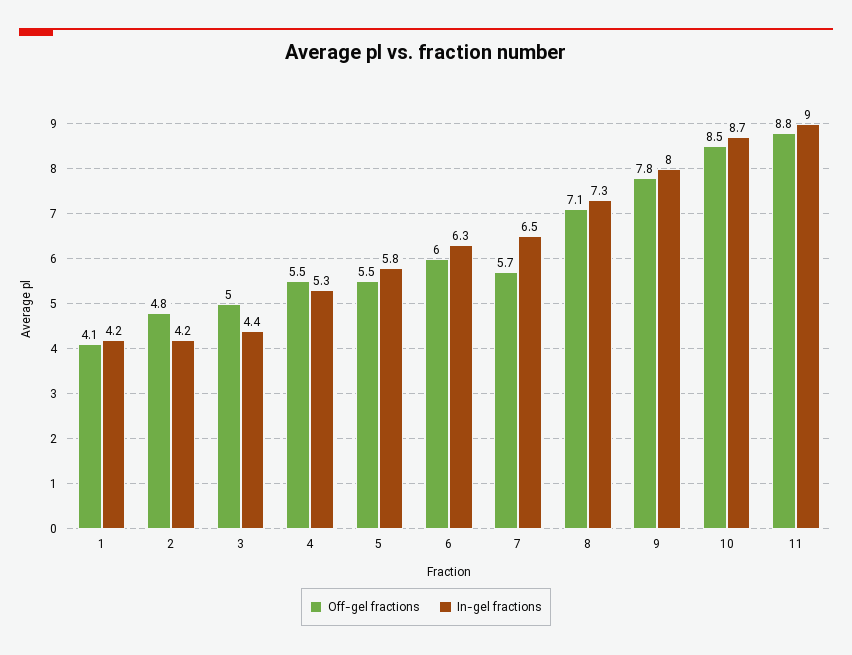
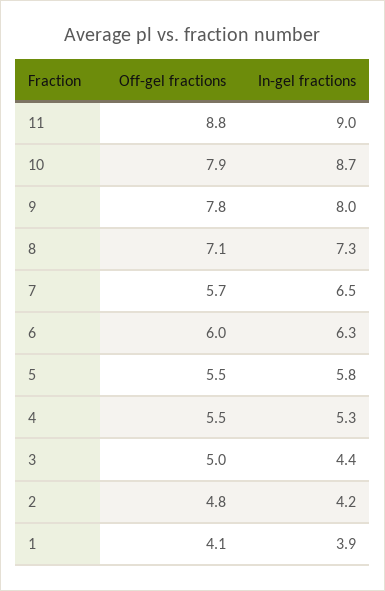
In-gel fractions, 1: 4.2 -> 3.9
Off-gel fractions, 10: 8.5 -> 7.9

